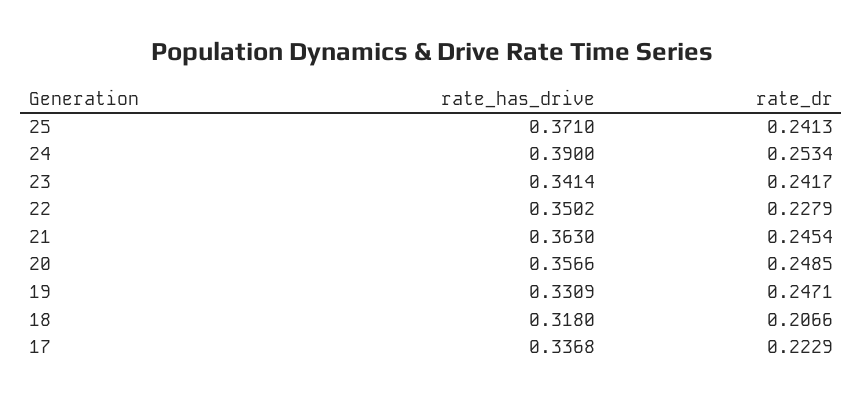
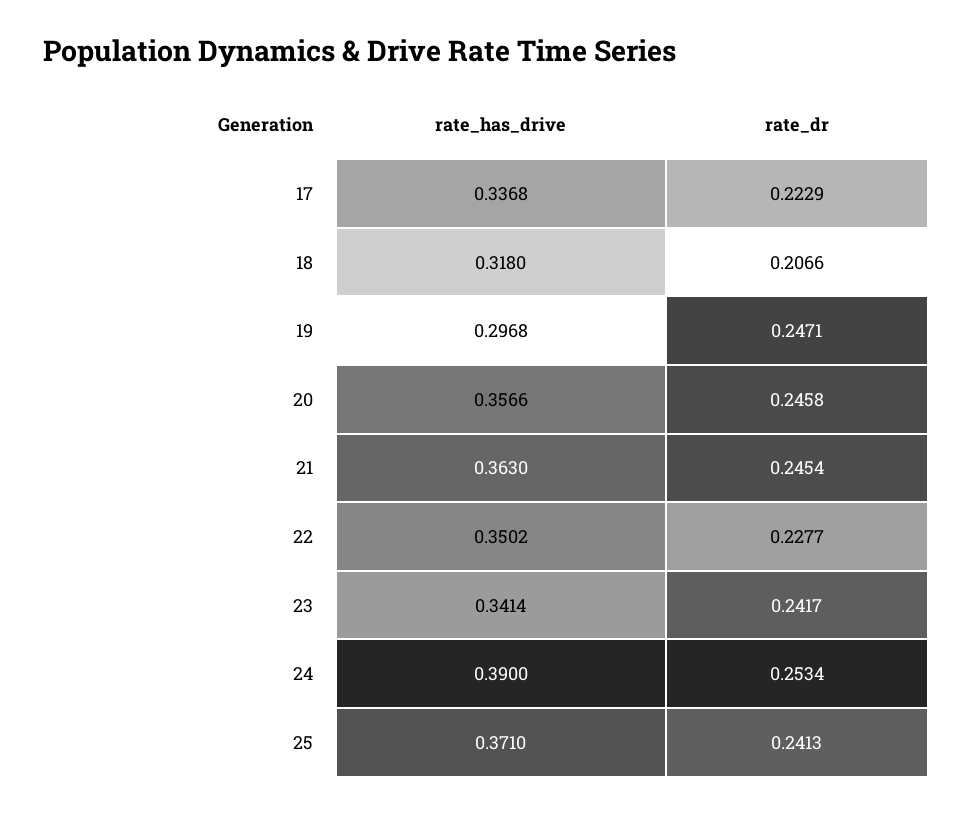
rate_dr, 22: 0.2279 -> 0.2277
rate_dr, 20: 0.2485 -> 0.2458
rate_has_drive, 19: 0.3309 -> 0.2968

